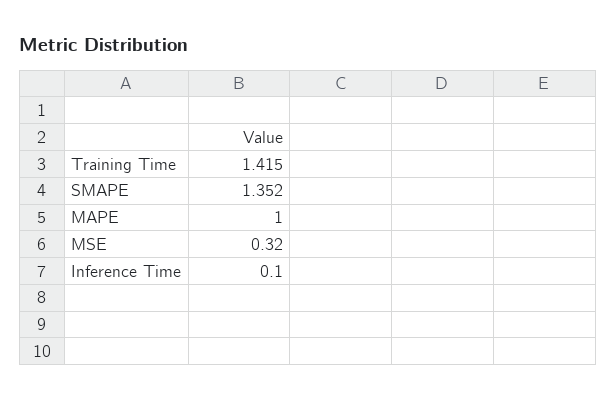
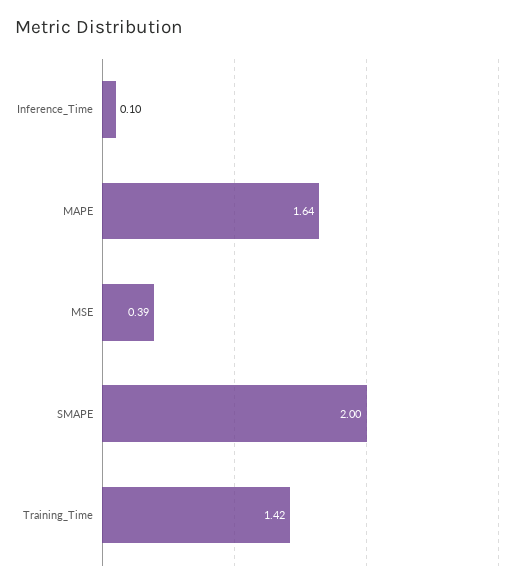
SMAPE: 1.352 -> 2
MAPE: 1 -> 1.64
MSE: 0.32 -> 0.39

